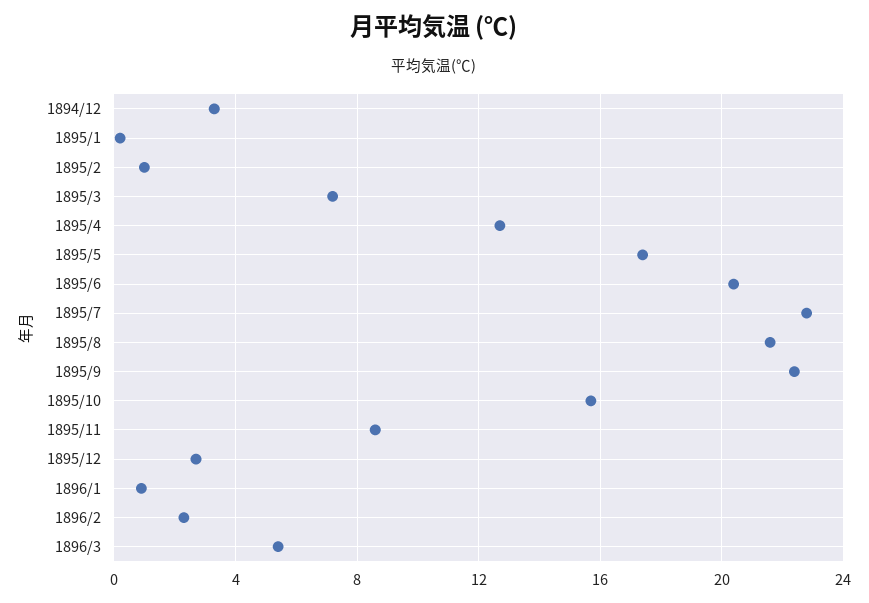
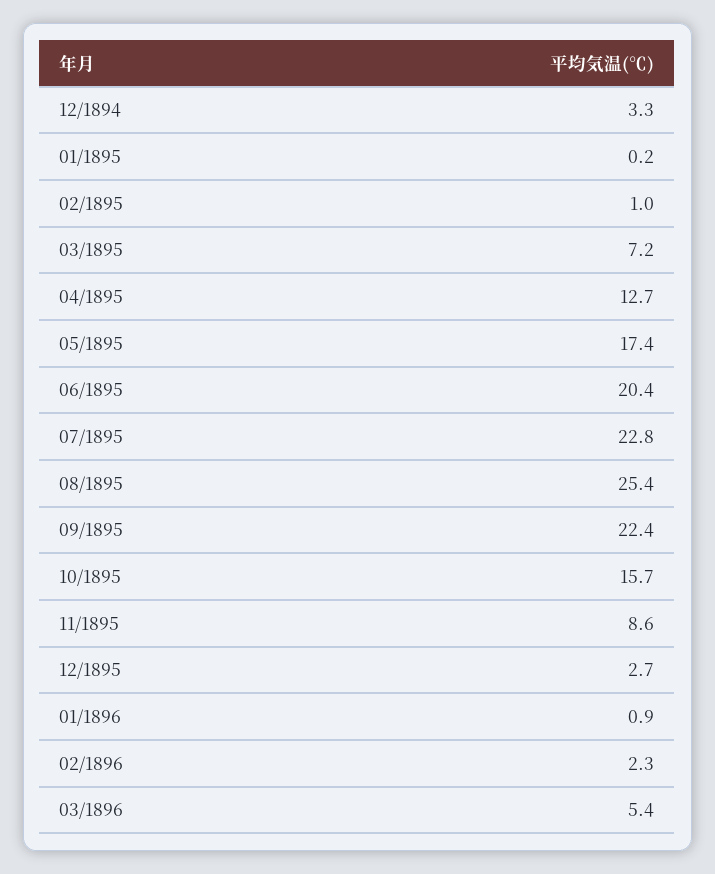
1895/8: 21.5 -> 25.4

